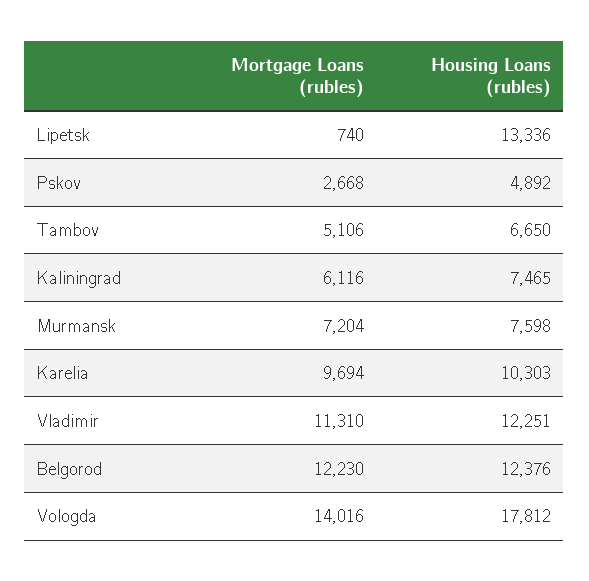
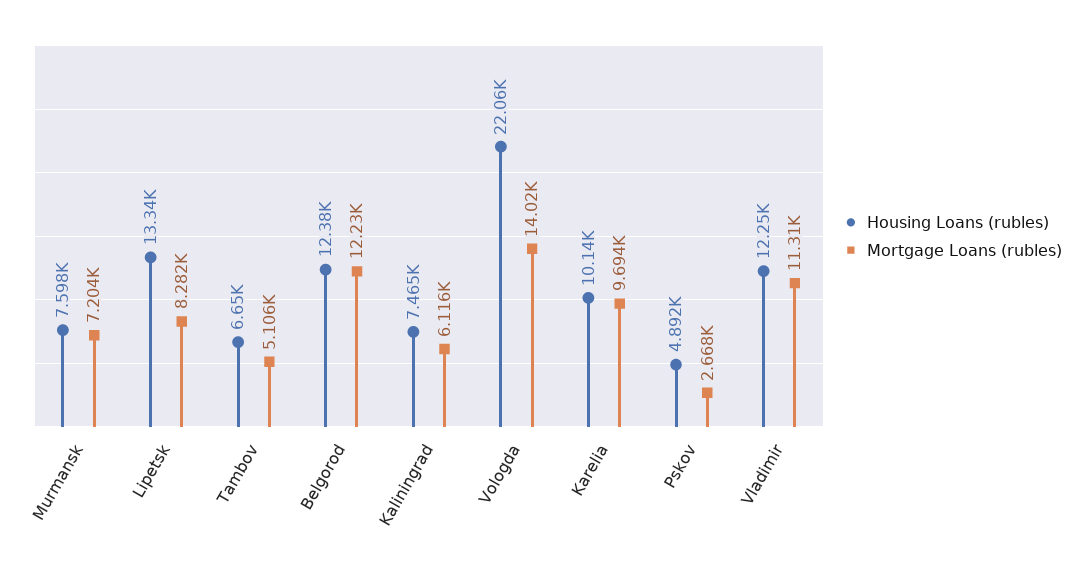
Mortgage Loans (rubles), Lipetsk: 740 -> 8282
Housing Loans (rubles), Karelia: 10303 -> 10140
Housing Loans (rubles), Vologda: 17812 -> 22060

